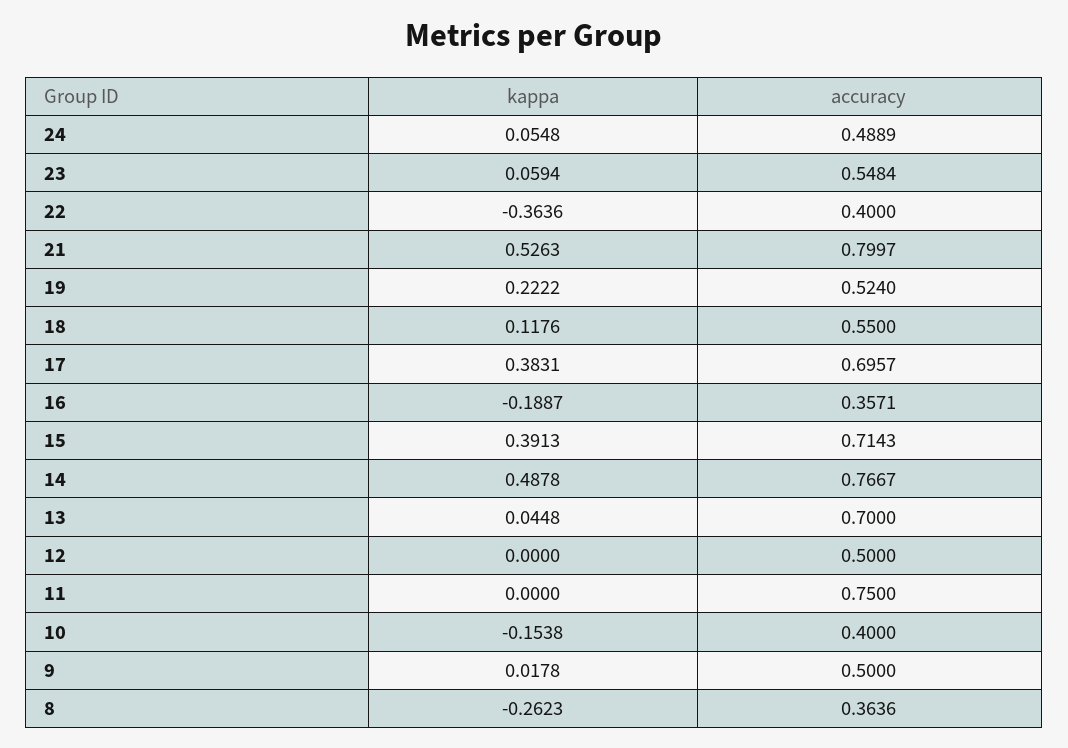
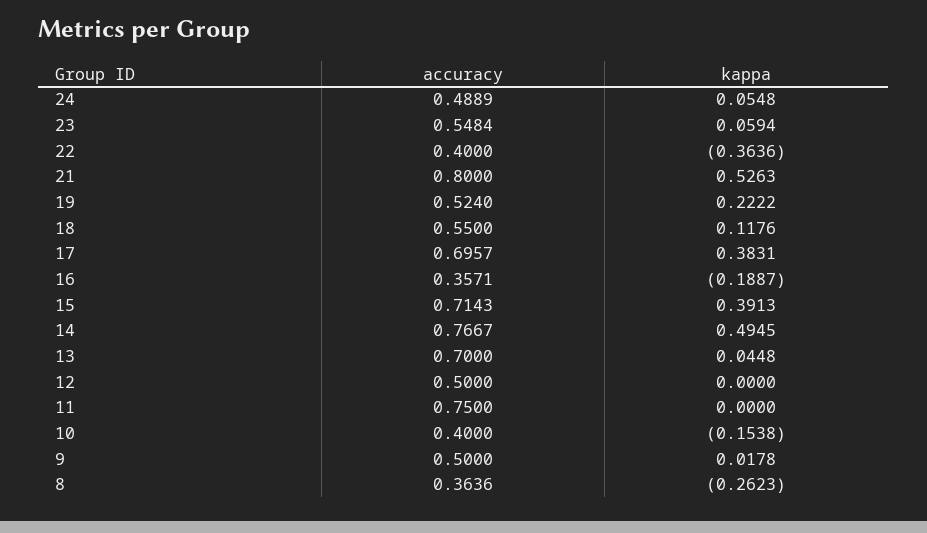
accuracy, 21: 0.7997 -> 0.8
kappa, 14: 0.4878 -> 0.4945

